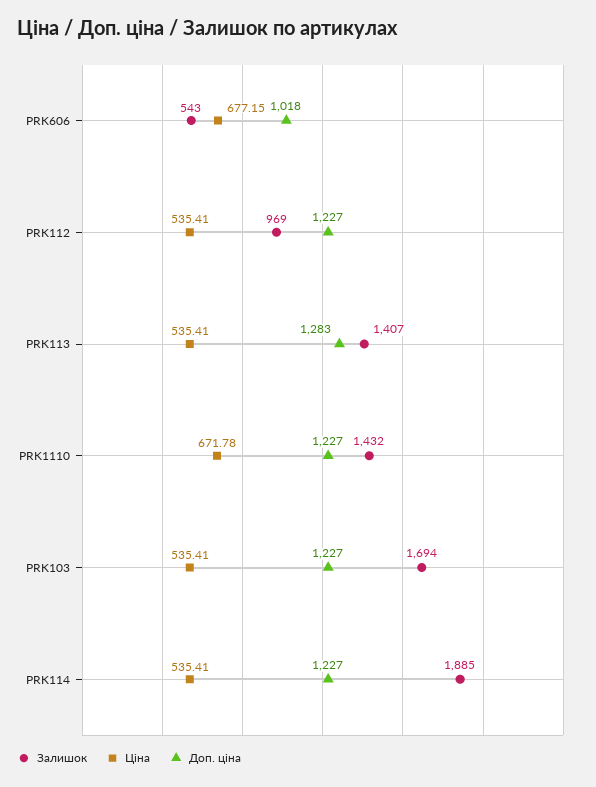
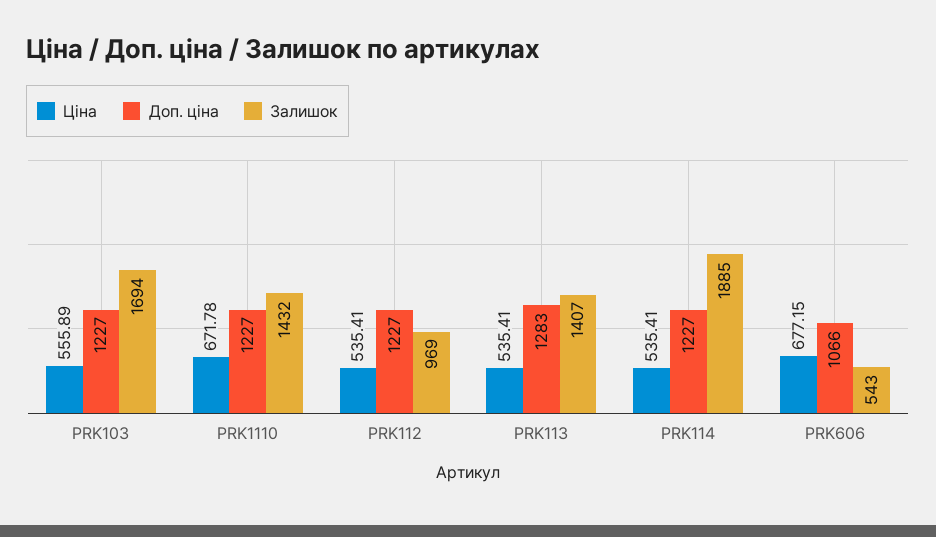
Доп. ціна, PRK606: 1018 -> 1066
Ціна, PRK103: 535.41 -> 555.89

